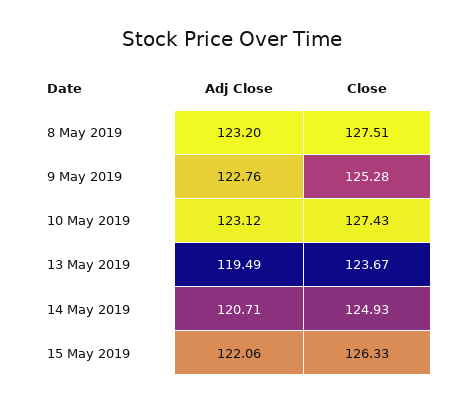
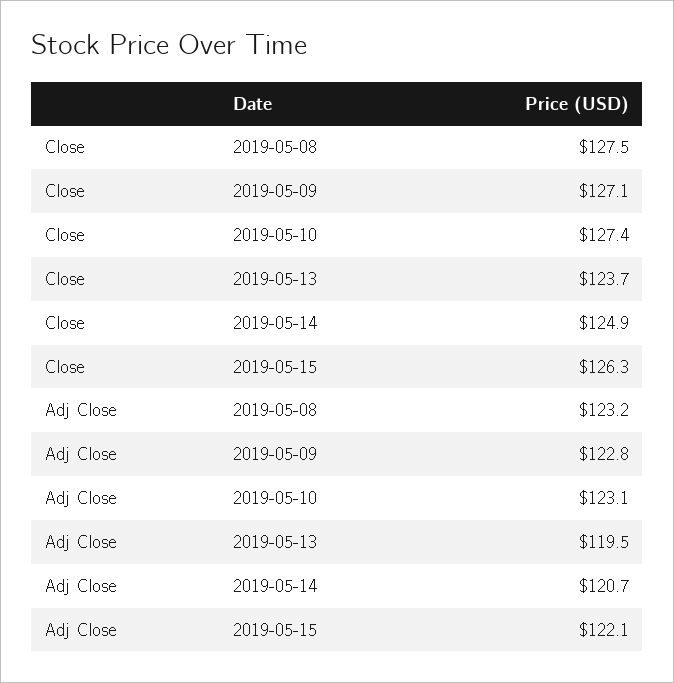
Close, 9 May 2019: 125.28 -> 127.1

